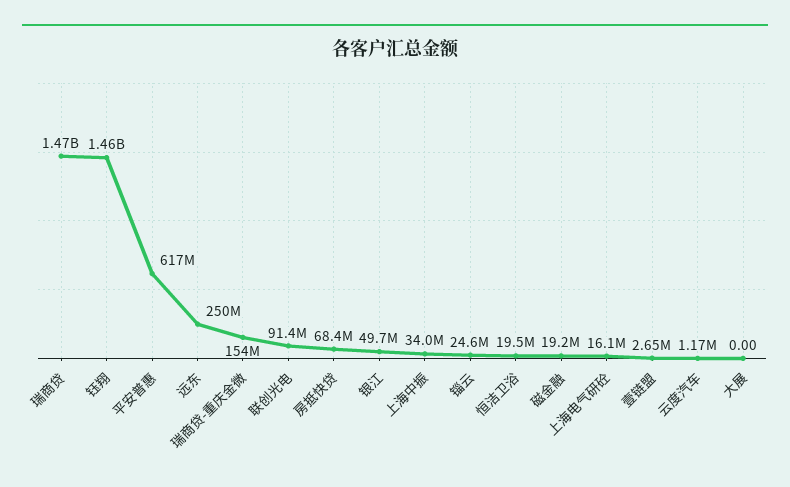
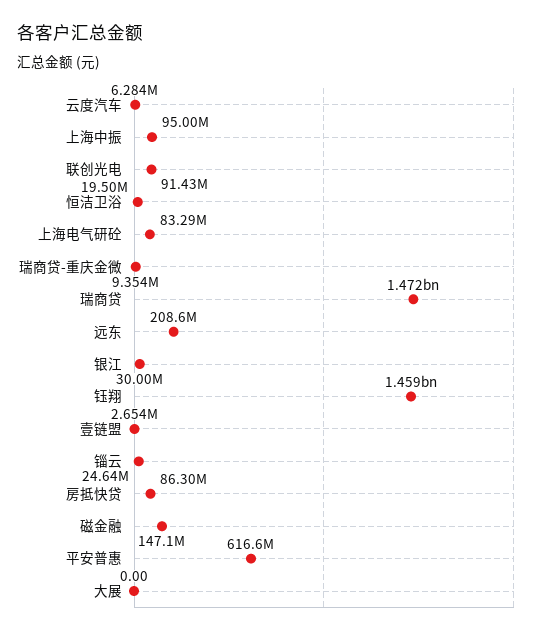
远东: 250000000 -> 208600000
瑞商贷-重庆金微: 154000000 -> 9354000
房抵快贷: 68400000 -> 86300000
银江: 49700000 -> 30000000
上海中振: 34000000 -> 95000000
磁金融: 19200000 -> 147100000
上海电气研砼: 16100000 -> 83290000
云度汽车: 1170000 -> 6284000

